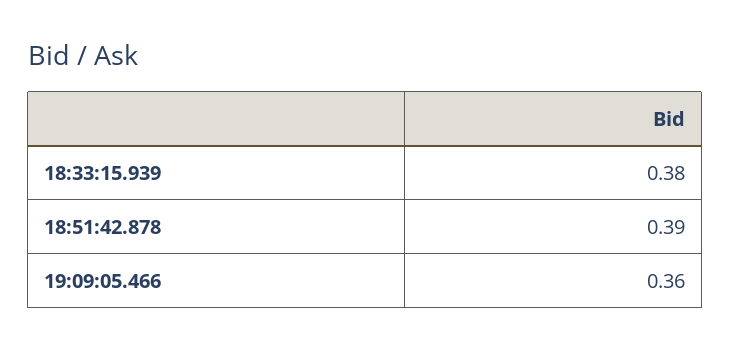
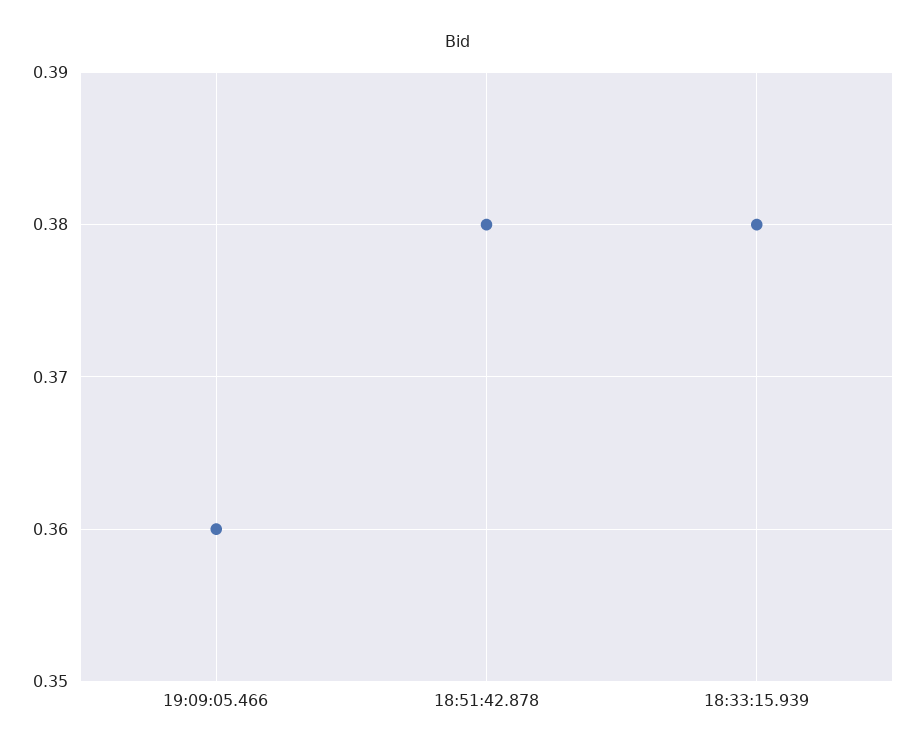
18:51:42.878: 0.39 -> 0.38

